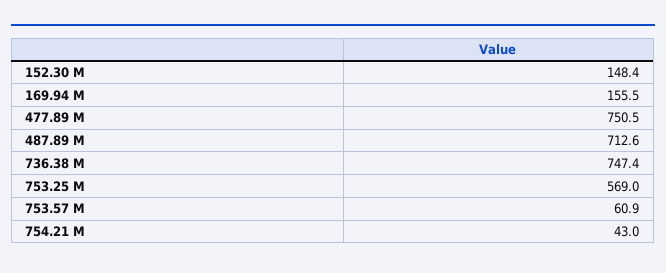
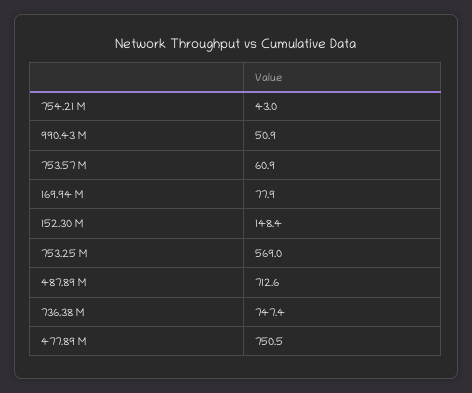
169.94 M: 155.5 -> 77.9
990.43 M: none -> 50.9

